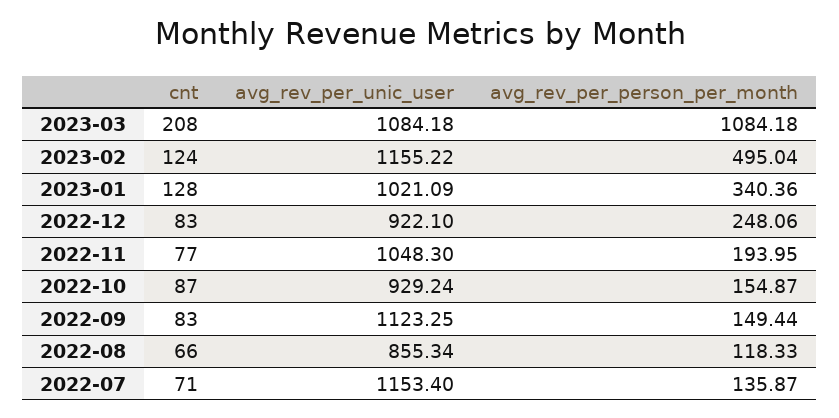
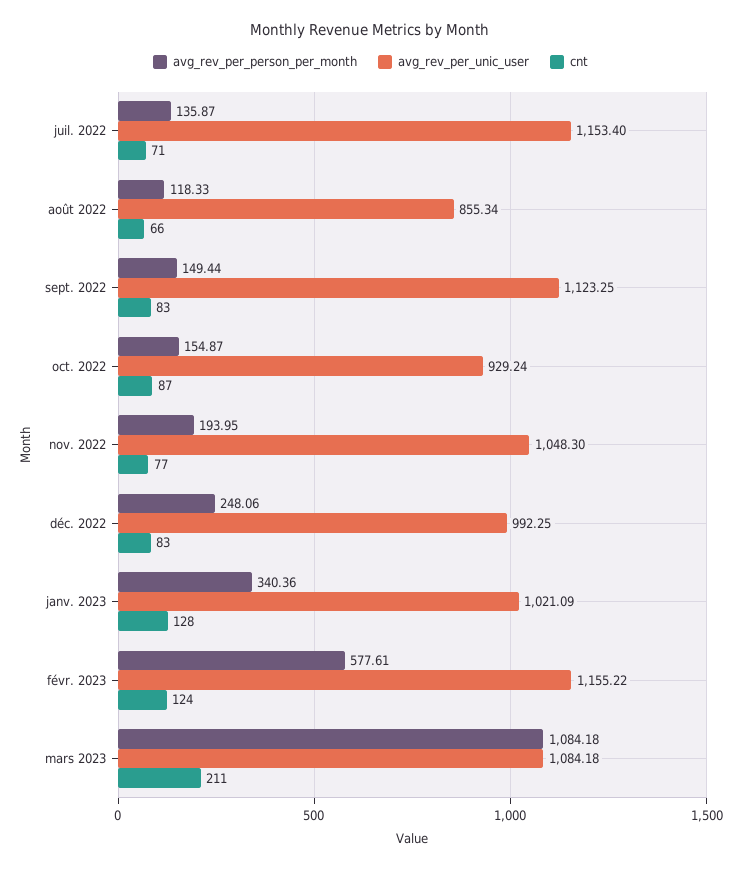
cnt, 2023-03: 208 -> 211
avg_rev_per_person_per_month, 2023-02: 495.04 -> 577.61
avg_rev_per_unic_user, 2022-12: 922.1 -> 992.25

